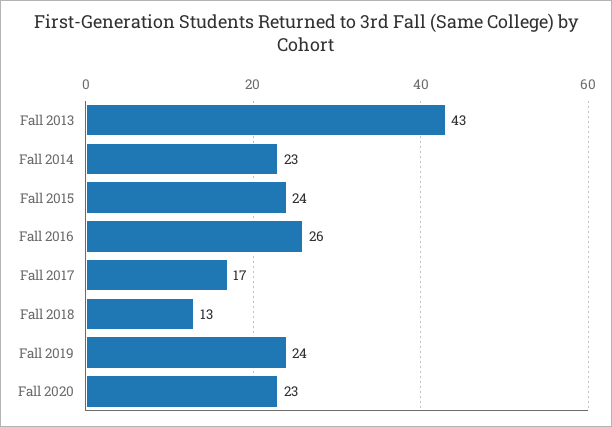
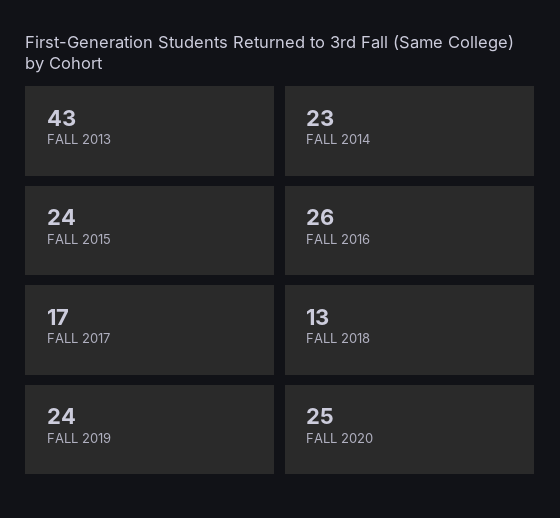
Fall 2020: 23 -> 25

